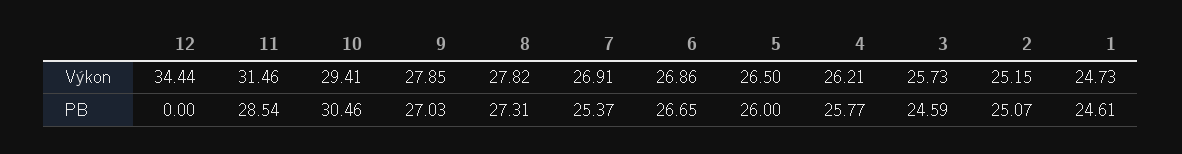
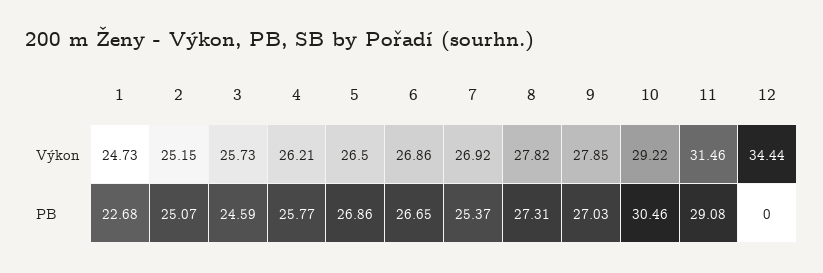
10, Výkon: 29.41 -> 29.22
7, Výkon: 26.91 -> 26.92
11, PB: 28.54 -> 29.08
5, PB: 26 -> 26.86
1, PB: 24.61 -> 22.68

